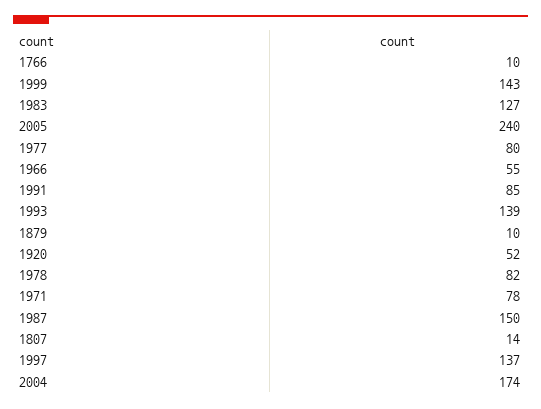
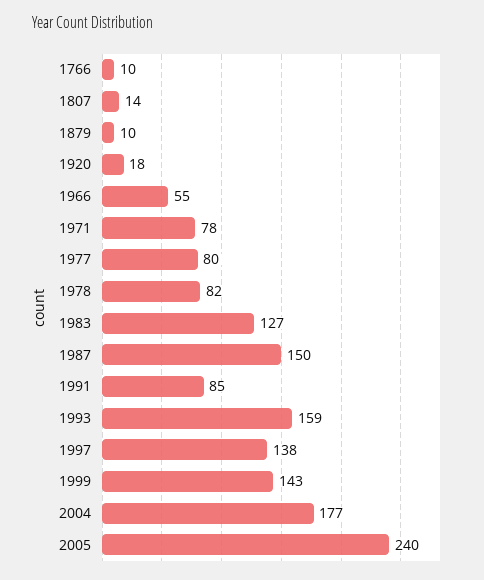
1993: 139 -> 159
1920: 52 -> 18
1997: 137 -> 138
2004: 174 -> 177

